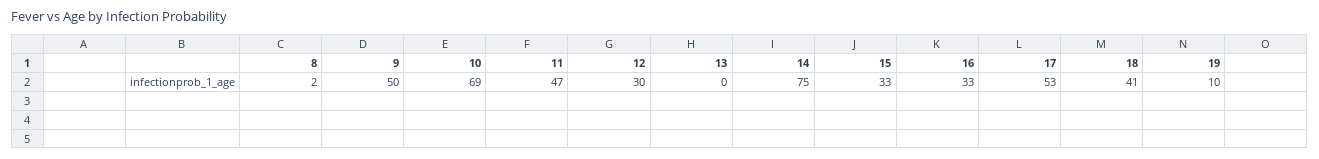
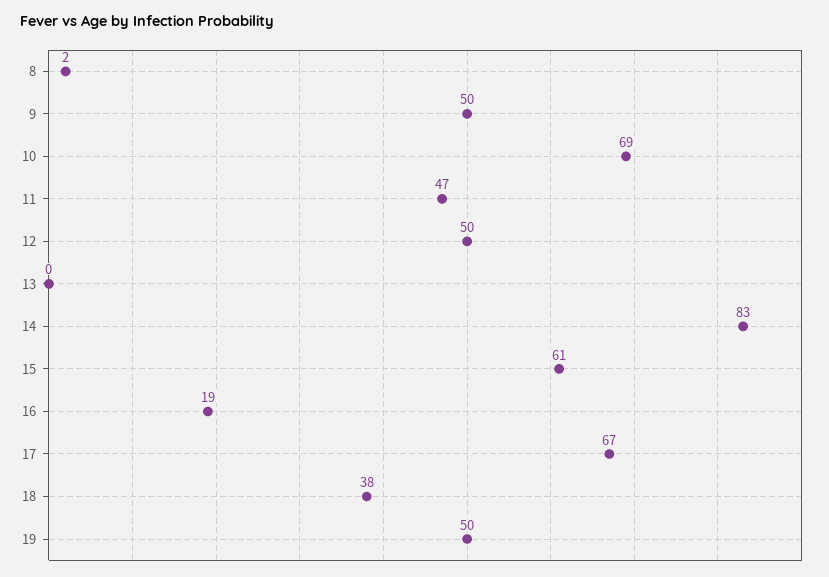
12: 30 -> 50
14: 75 -> 83
15: 33 -> 61
16: 33 -> 19
17: 53 -> 67
18: 41 -> 38
19: 10 -> 50

